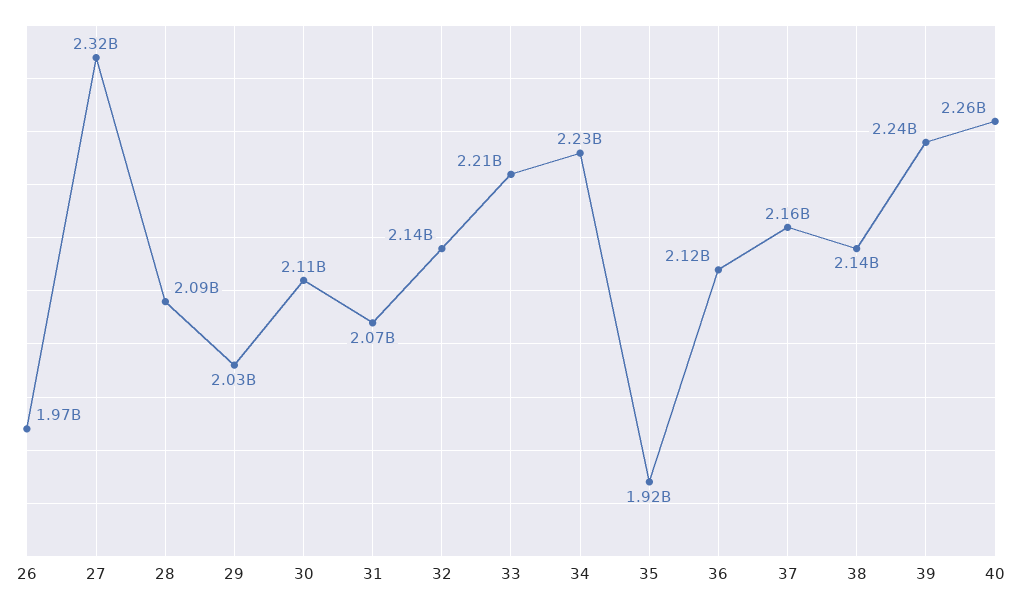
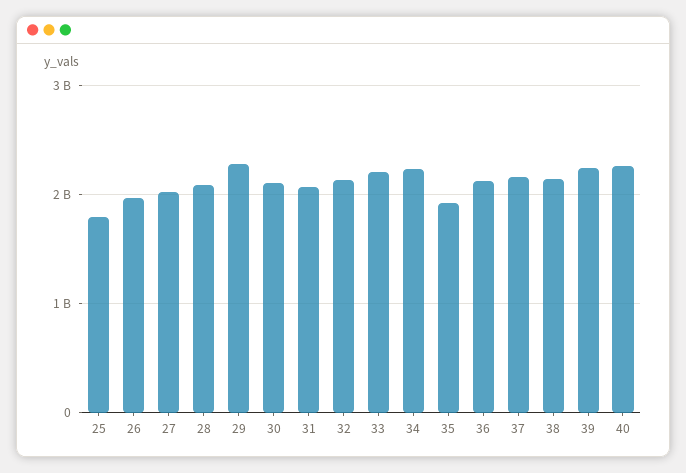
27: 2320000000 -> 2000000000
29: 2030000000 -> 2300000000
25: none -> 1800000000

